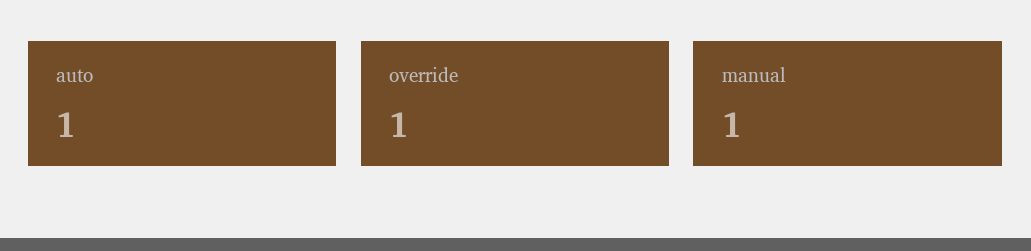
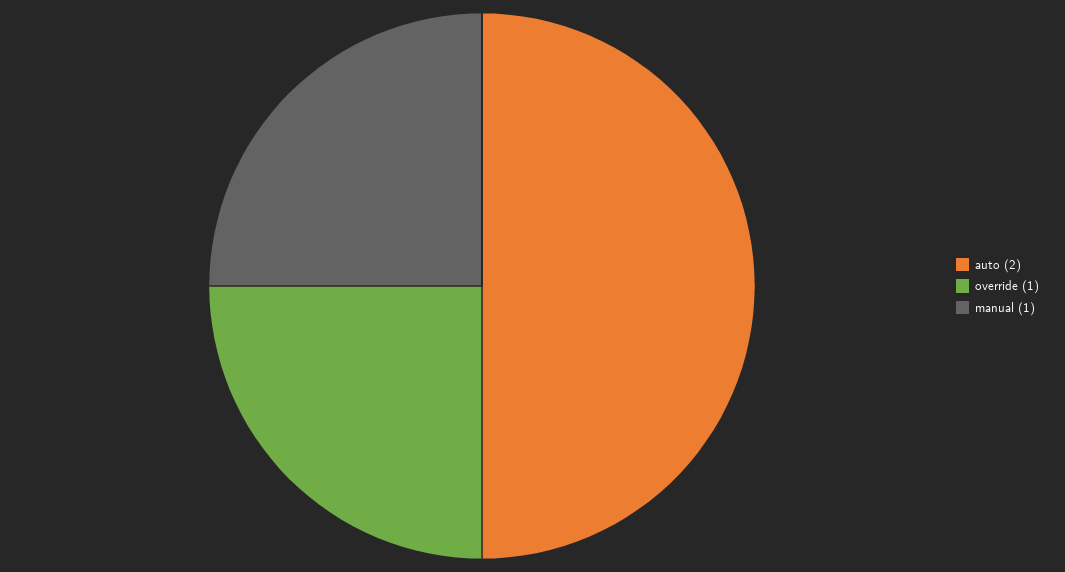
auto: 1 -> 2

